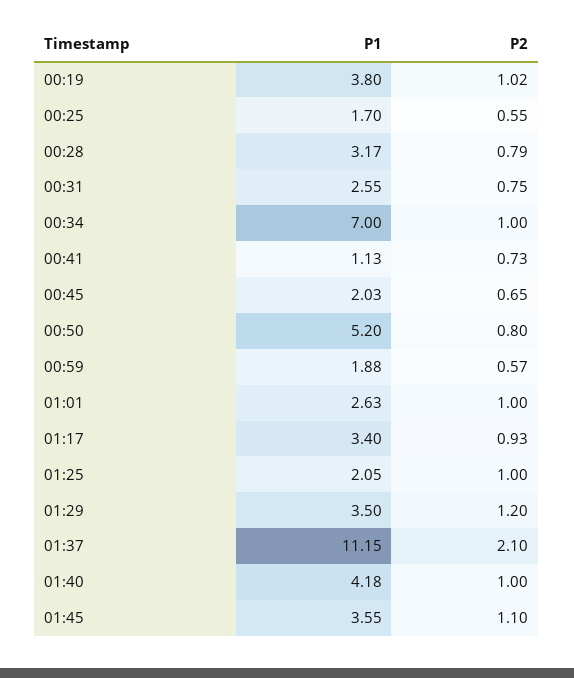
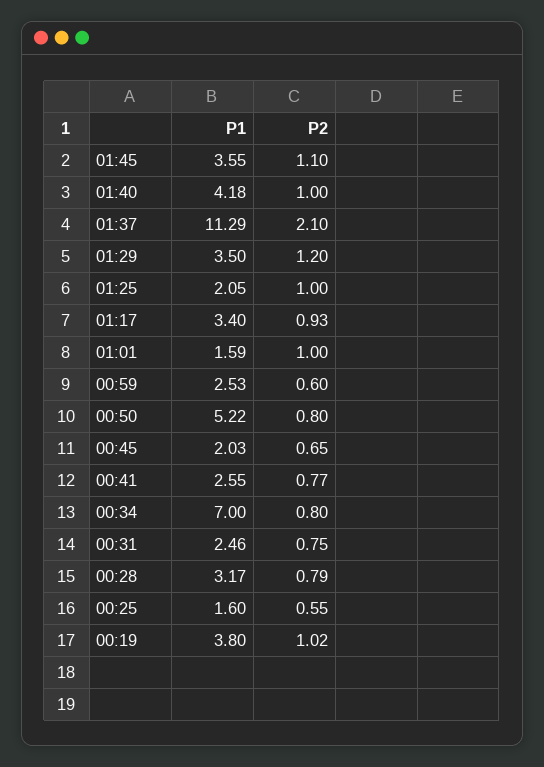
P1, 00:25: 1.7 -> 1.6
P1, 00:31: 2.55 -> 2.46
P2, 00:34: 1 -> 0.8
P1, 00:41: 1.13 -> 2.55
P2, 00:41: 0.73 -> 0.77
P1, 00:50: 5.2 -> 5.22
P1, 00:59: 1.88 -> 2.53
P2, 00:59: 0.57 -> 0.6
P1, 01:01: 2.63 -> 1.59
P1, 01:37: 11.15 -> 11.29

